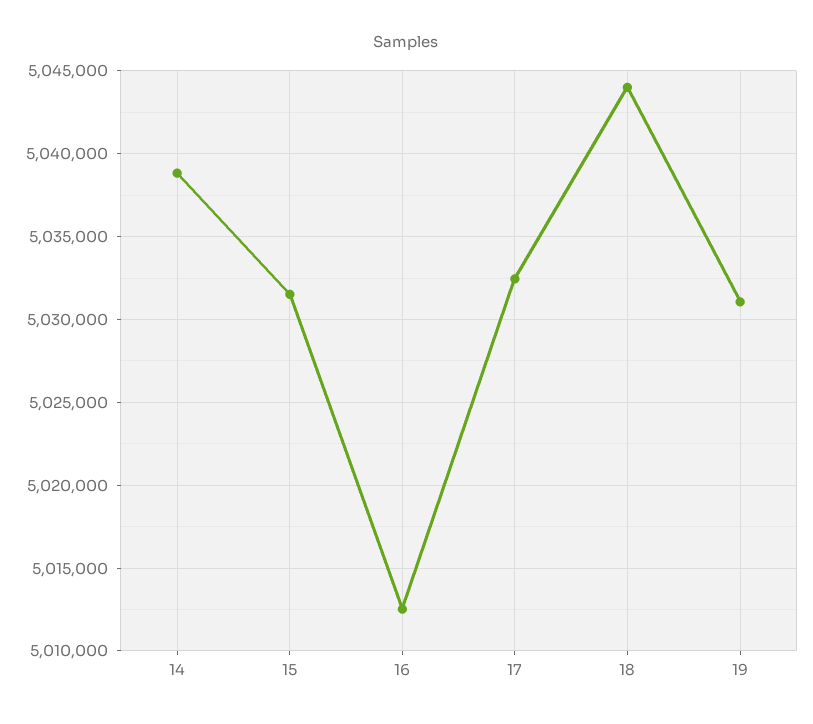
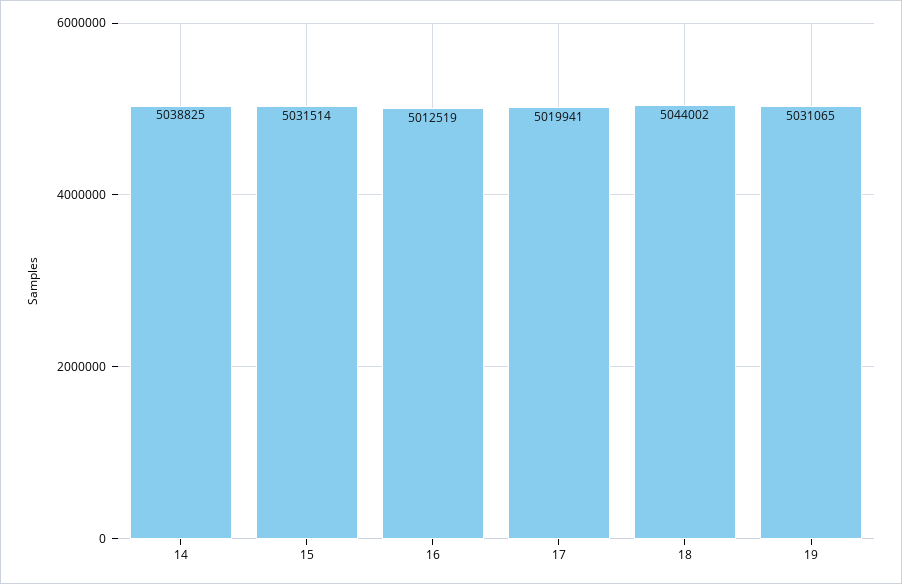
17: 5032500 -> 5019941

